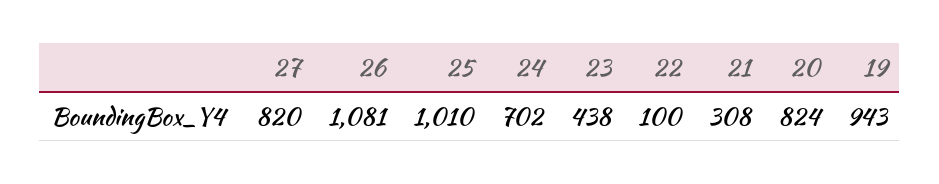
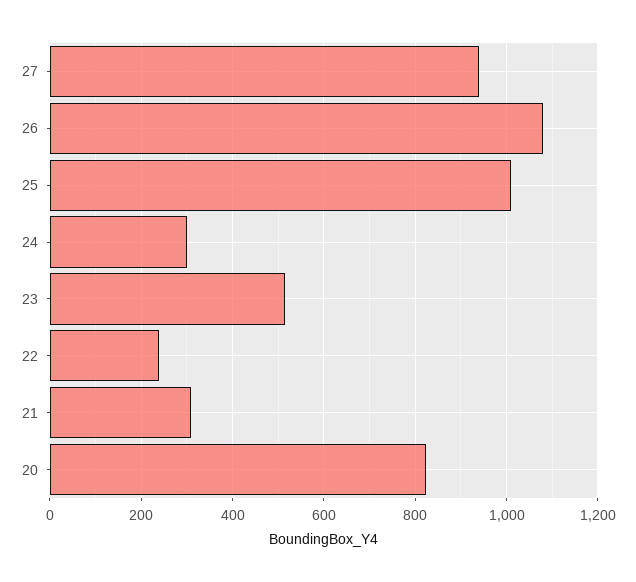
27: 820 -> 940
24: 702 -> 300
23: 438 -> 520
22: 100 -> 240
19: 943 -> none

